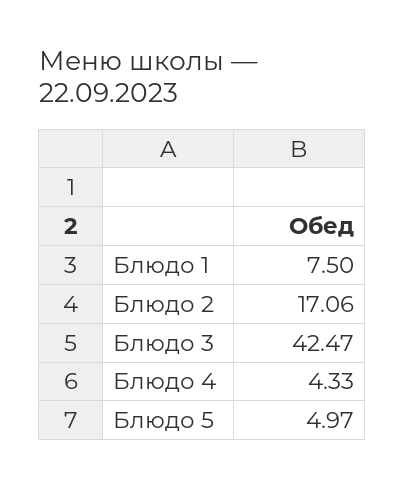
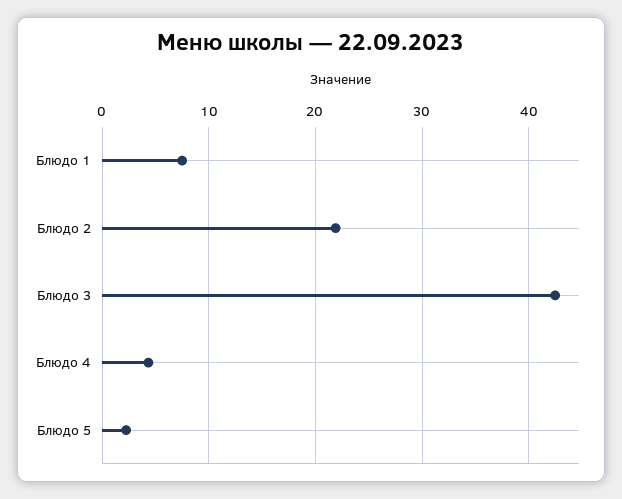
Блюдо 2: 17.06 -> 22
Блюдо 5: 4.97 -> 2

